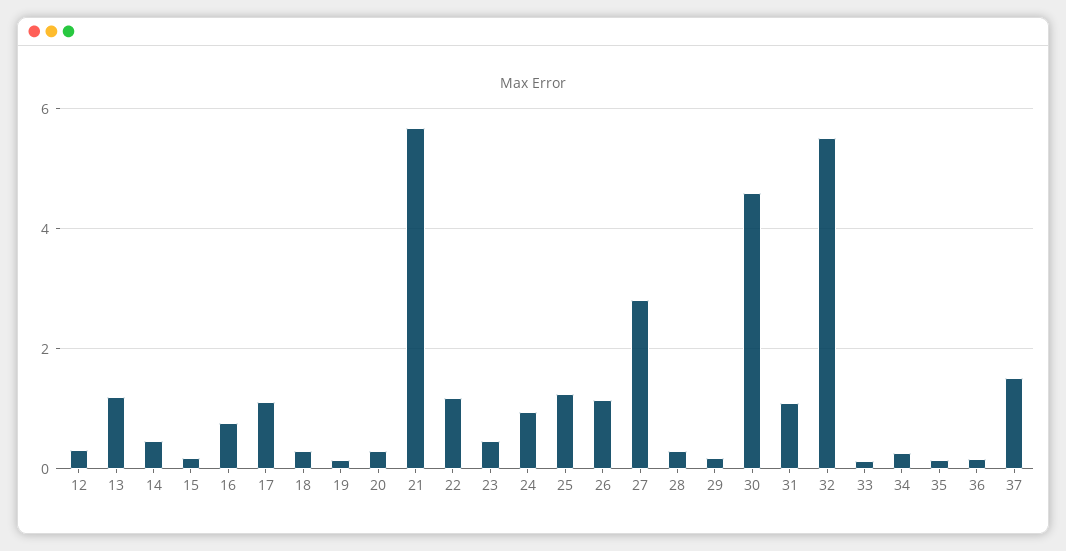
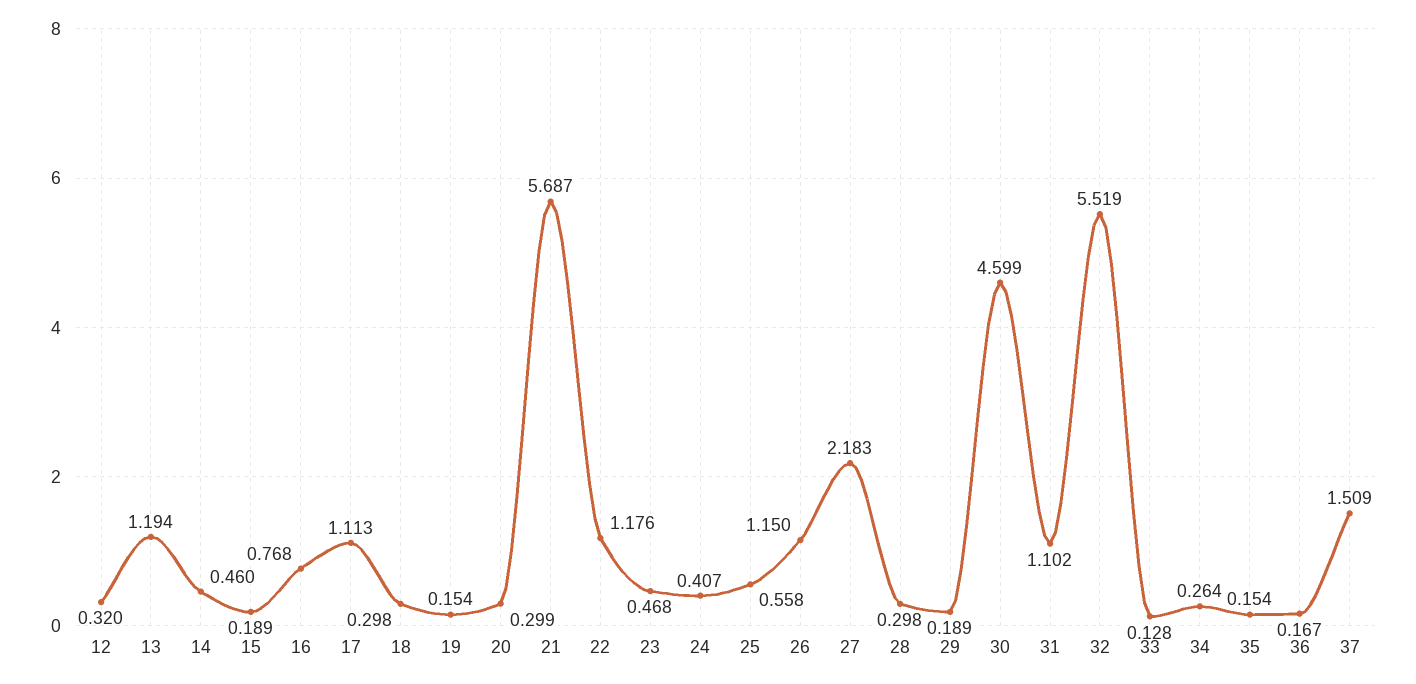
24: 1 -> 0.407
25: 1.2 -> 0.558
27: 2.8 -> 2.183

